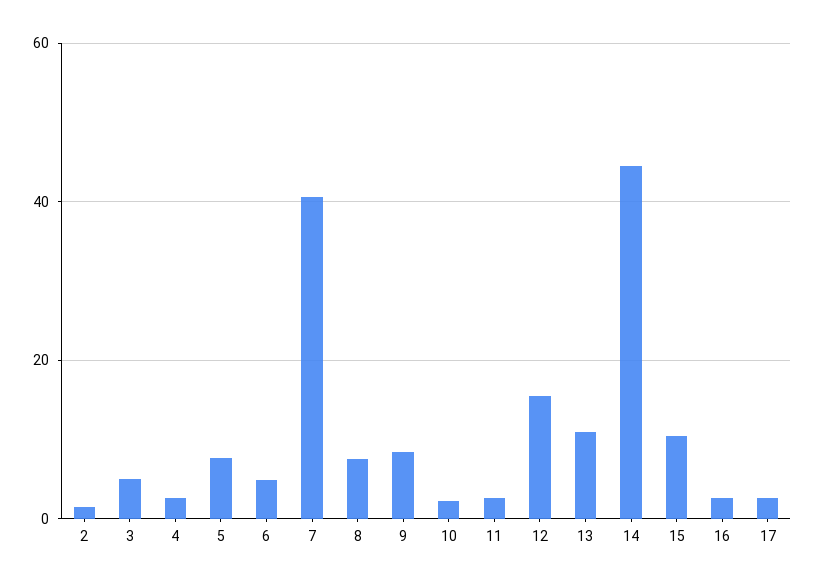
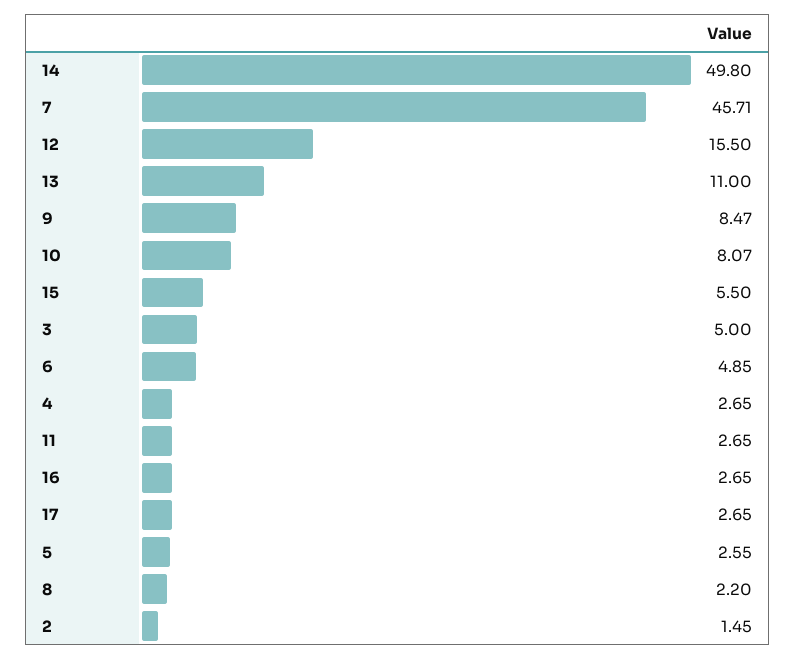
5: 8 -> 2.55
7: 40 -> 45.71
8: 8 -> 2.2
10: 2 -> 8.07
14: 44 -> 49.8
15: 10 -> 5.5

